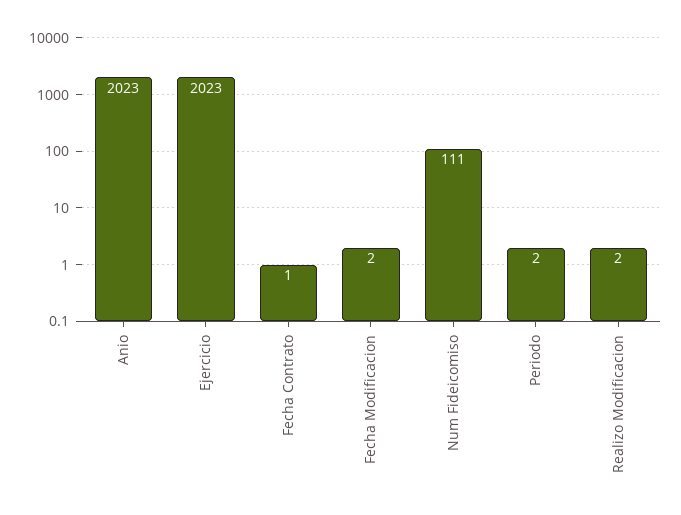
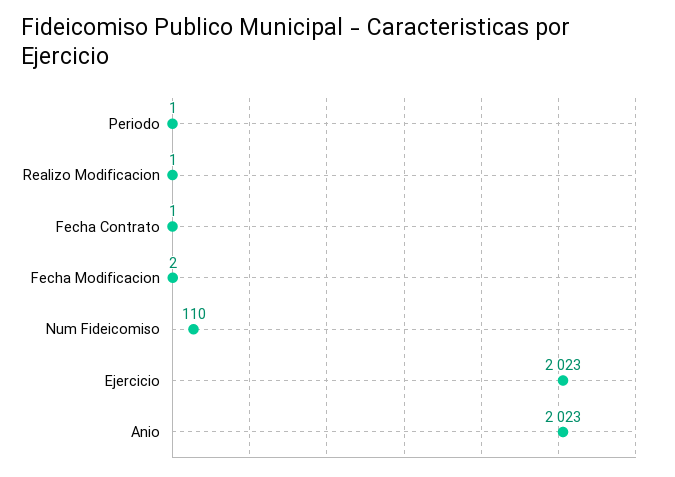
Num Fideicomiso: 111 -> 110
Periodo: 2 -> 1
Realizo Modificacion: 2 -> 1

